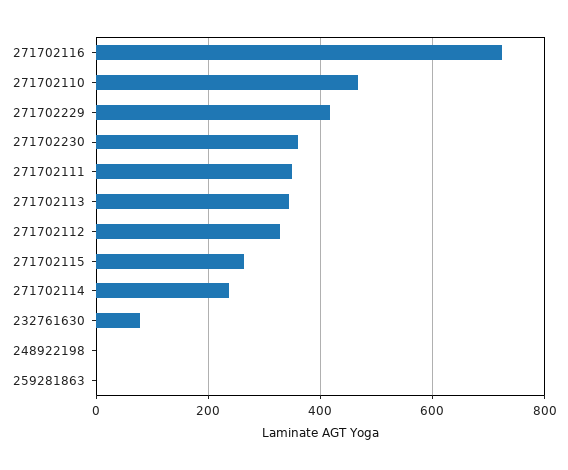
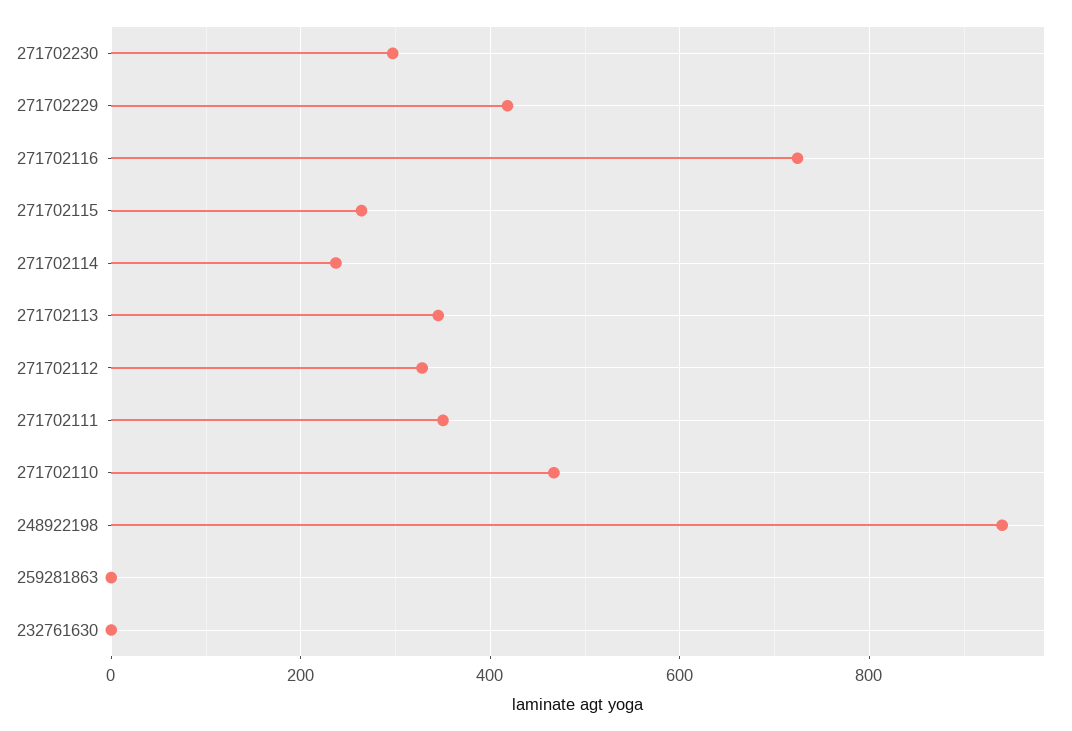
271702230: 360 -> 300
232761630: 80 -> 0
248922198: 0 -> 940

